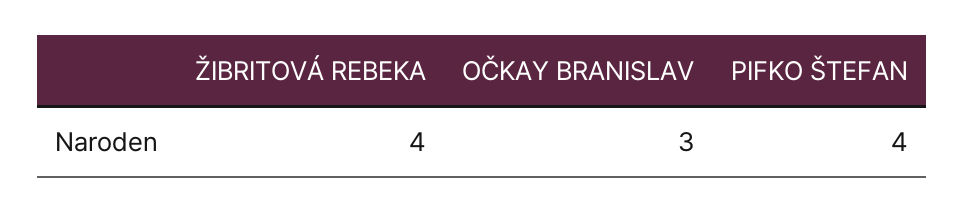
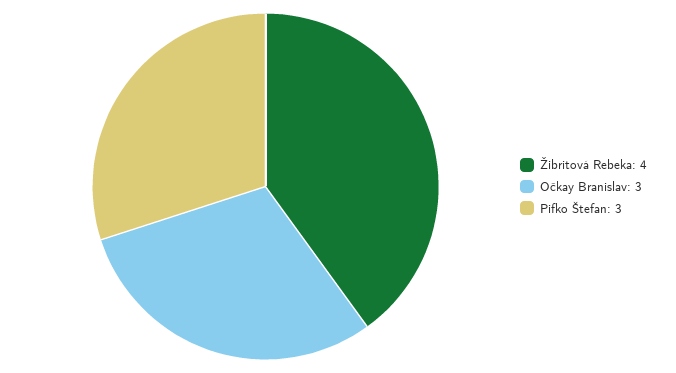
PIFKO ŠTEFAN: 4 -> 3

